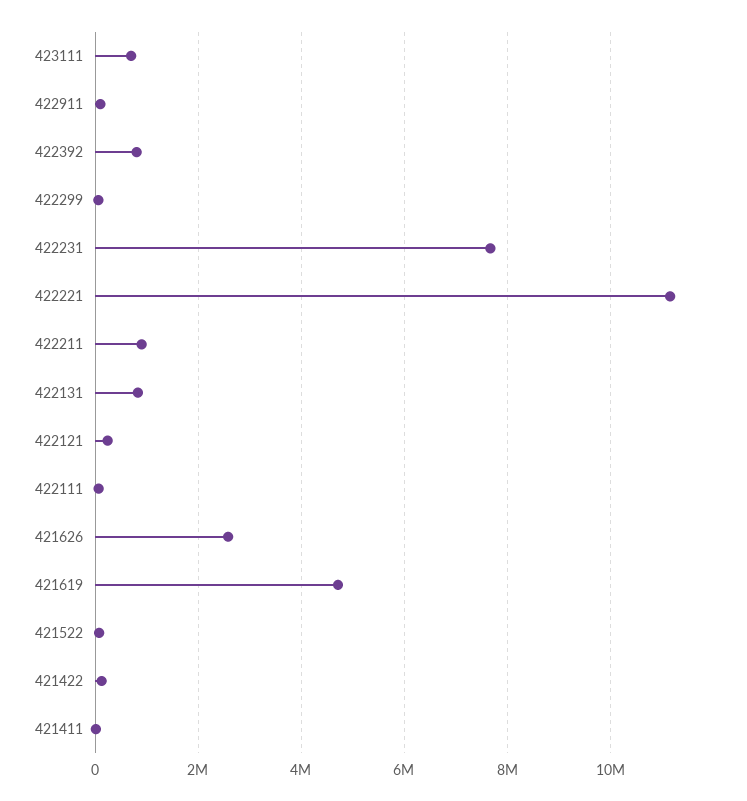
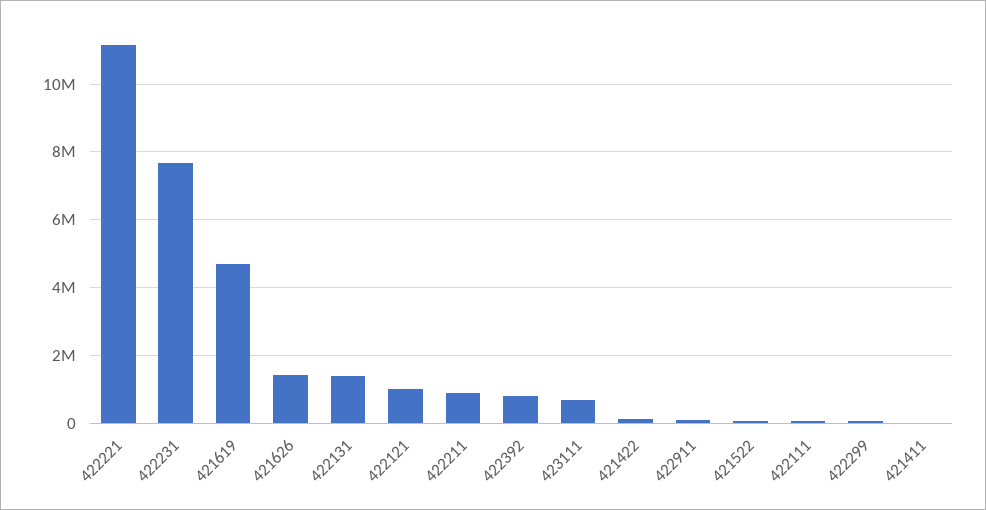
422131: 800000 -> 1400000
422121: 200000 -> 1000000
421626: 2600000 -> 1400000

